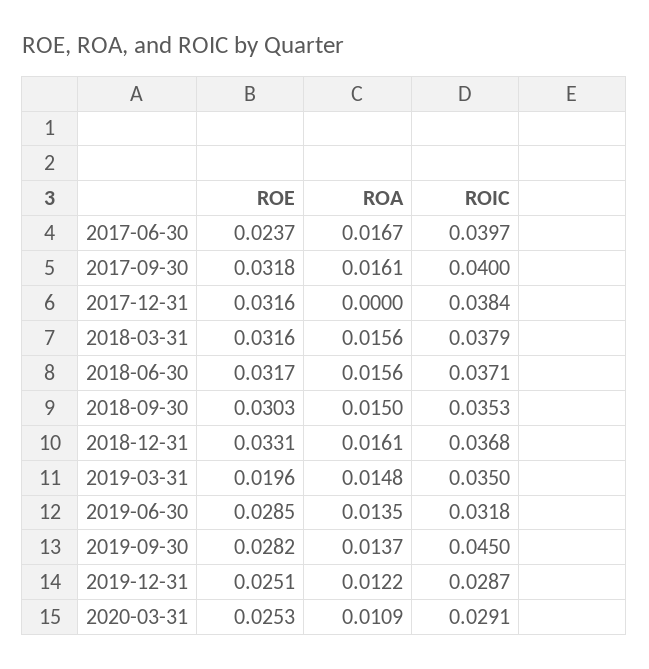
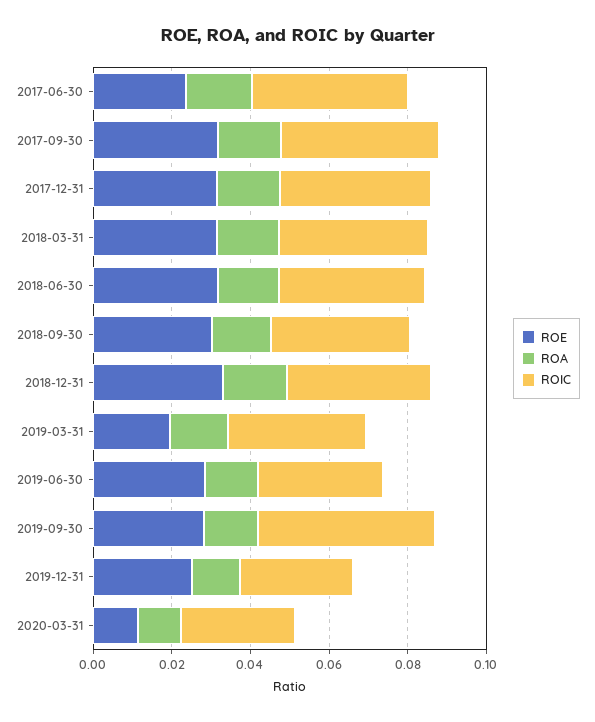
ROA, 2017-12-31: 0 -> 0.015
ROE, 2020-03-31: 0.0253 -> 0.01

